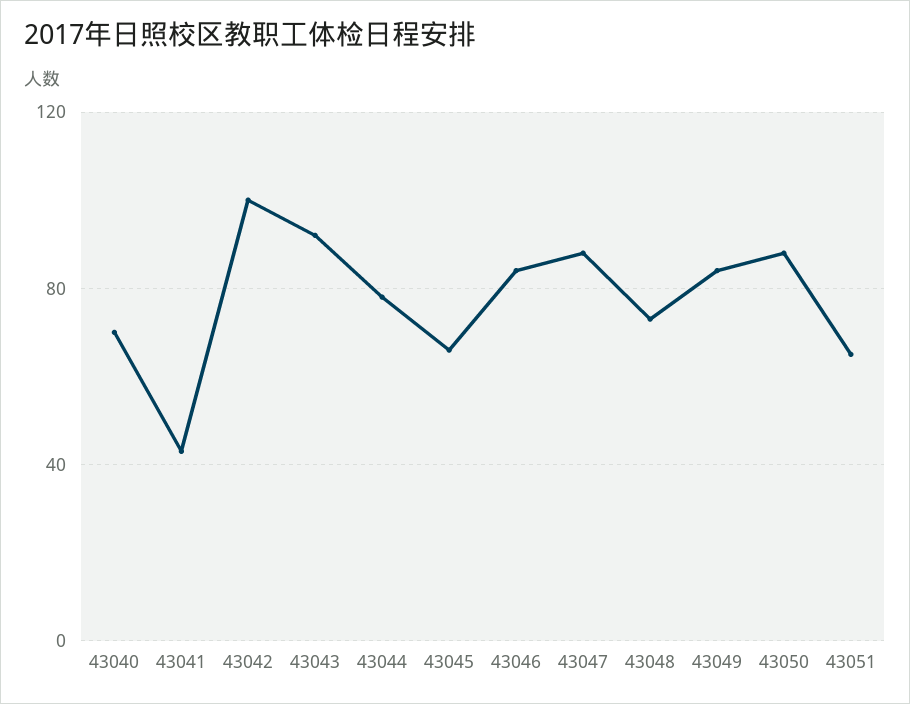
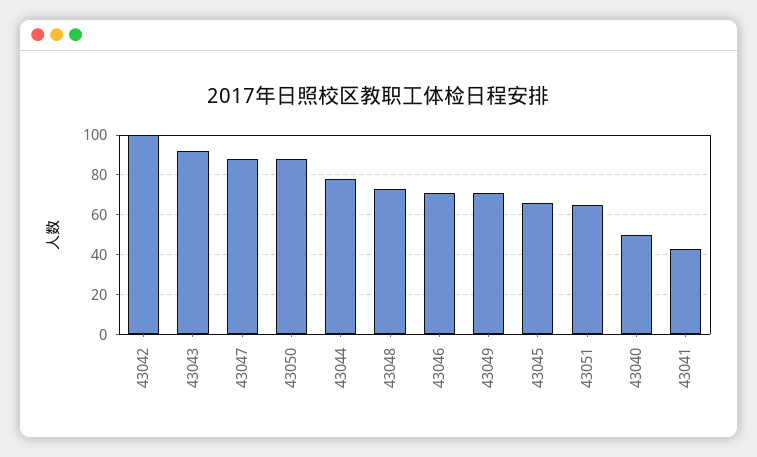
43040: 70 -> 50
43046: 85 -> 70
43049: 85 -> 70

